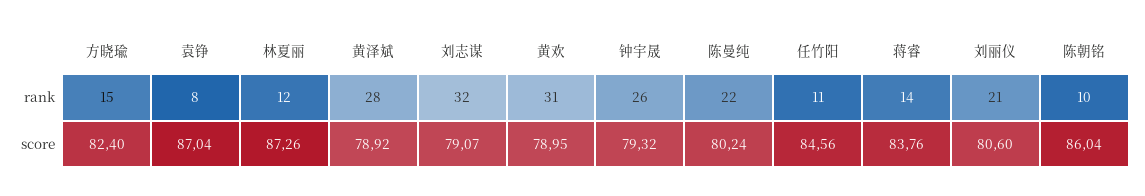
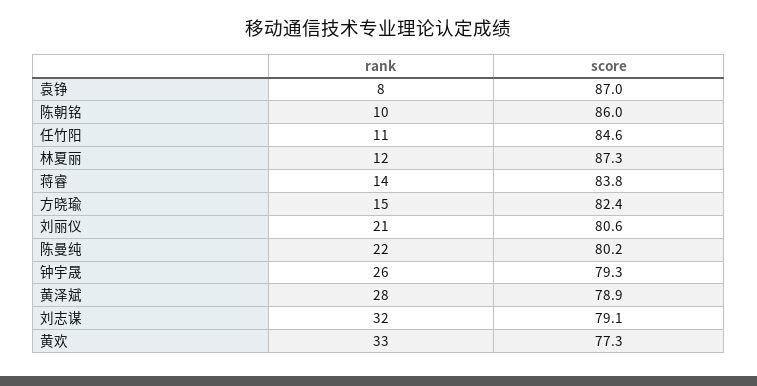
黄欢, rank: 31 -> 33
黄欢, score: 78.95 -> 77.3

